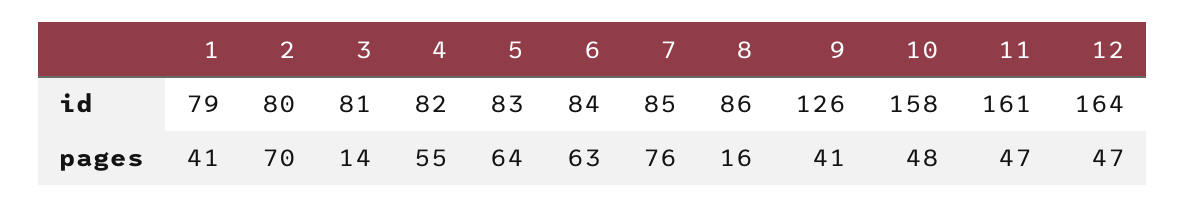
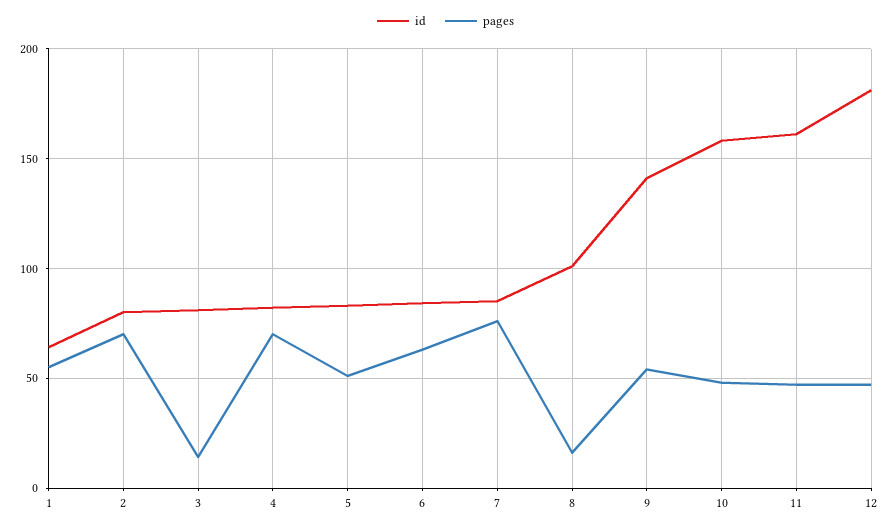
id, 1: 79 -> 65
id, 8: 86 -> 100
id, 9: 126 -> 140
id, 12: 164 -> 180
pages, 1: 41 -> 55
pages, 4: 55 -> 70
pages, 5: 64 -> 50
pages, 9: 41 -> 55

